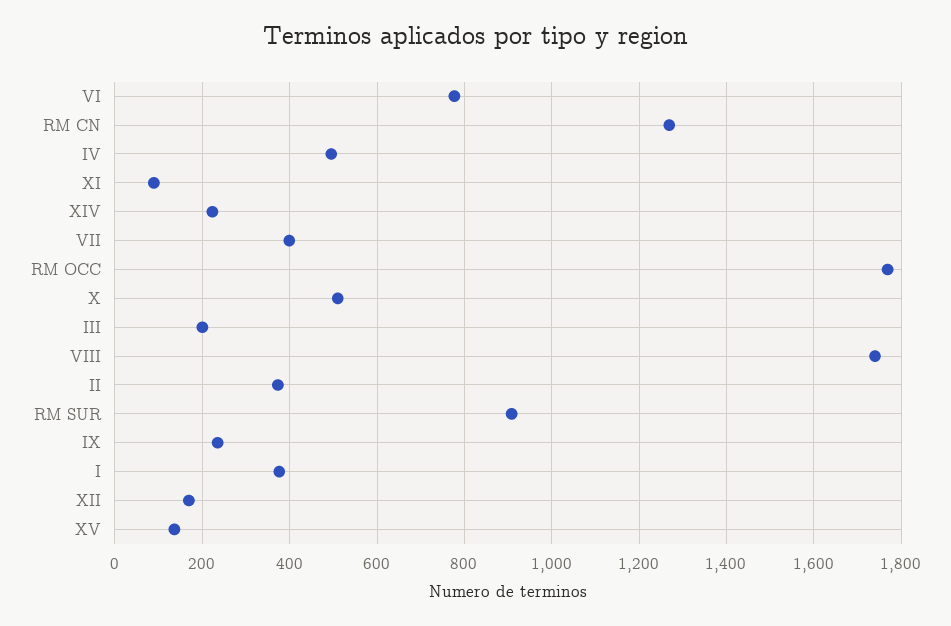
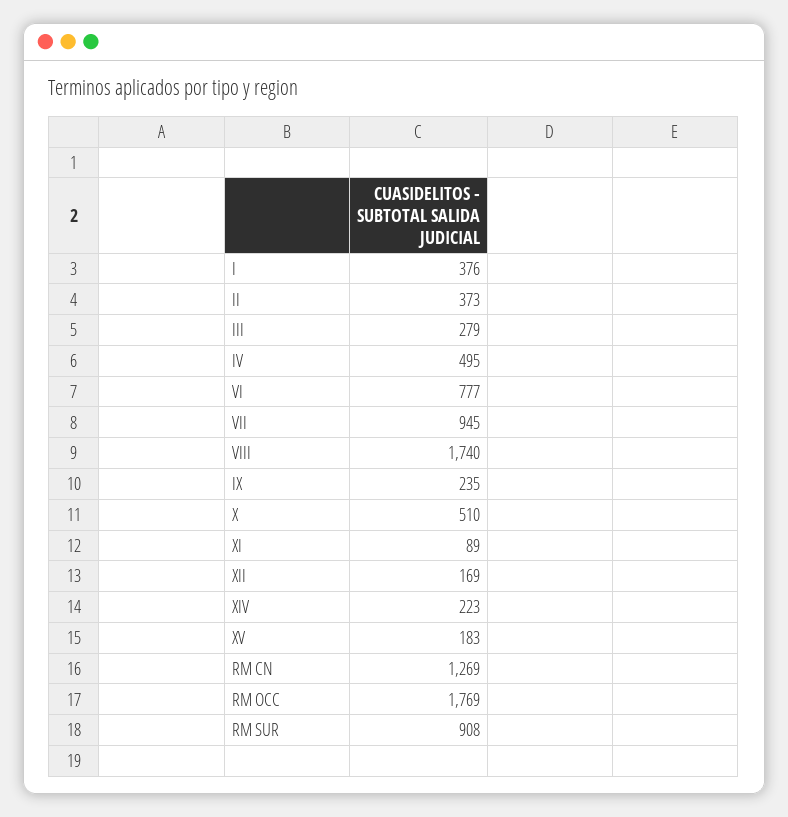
VII: 400 -> 945
III: 200 -> 279
XV: 140 -> 183

